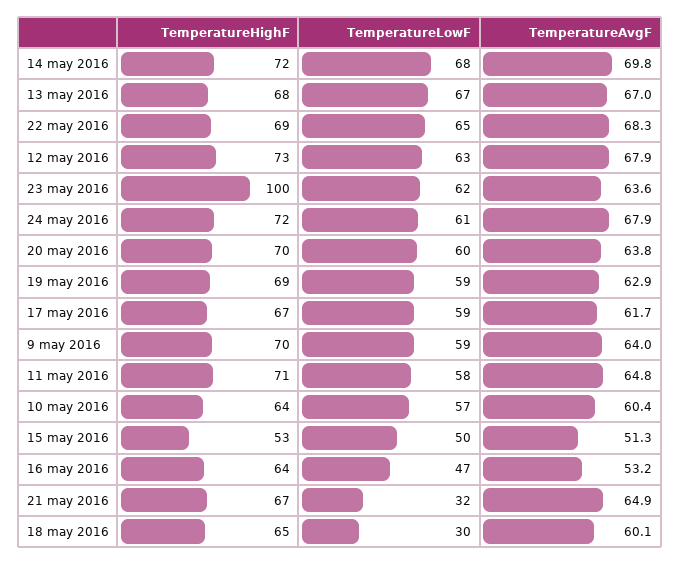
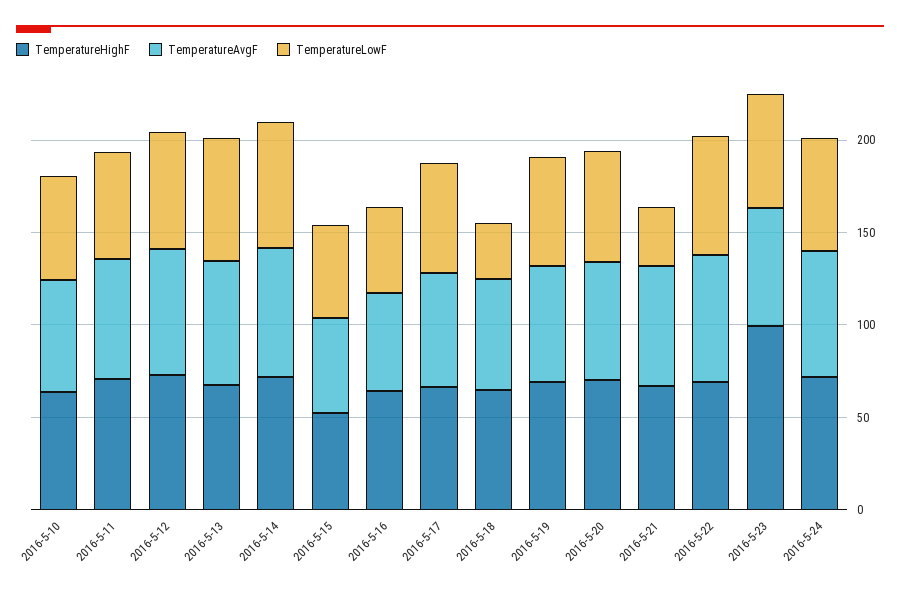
TemperatureHighF, 9 may 2016: 70 -> none
TemperatureLowF, 9 may 2016: 59 -> none
TemperatureAvgF, 9 may 2016: 64 -> none

